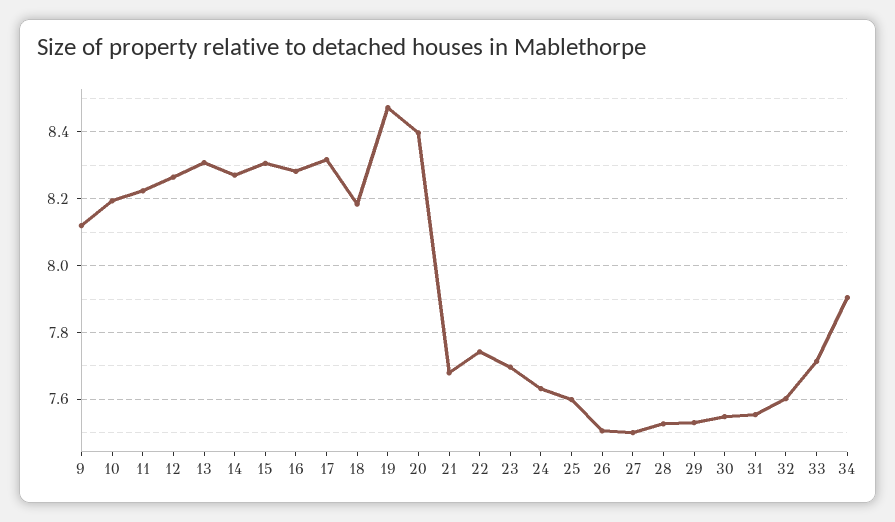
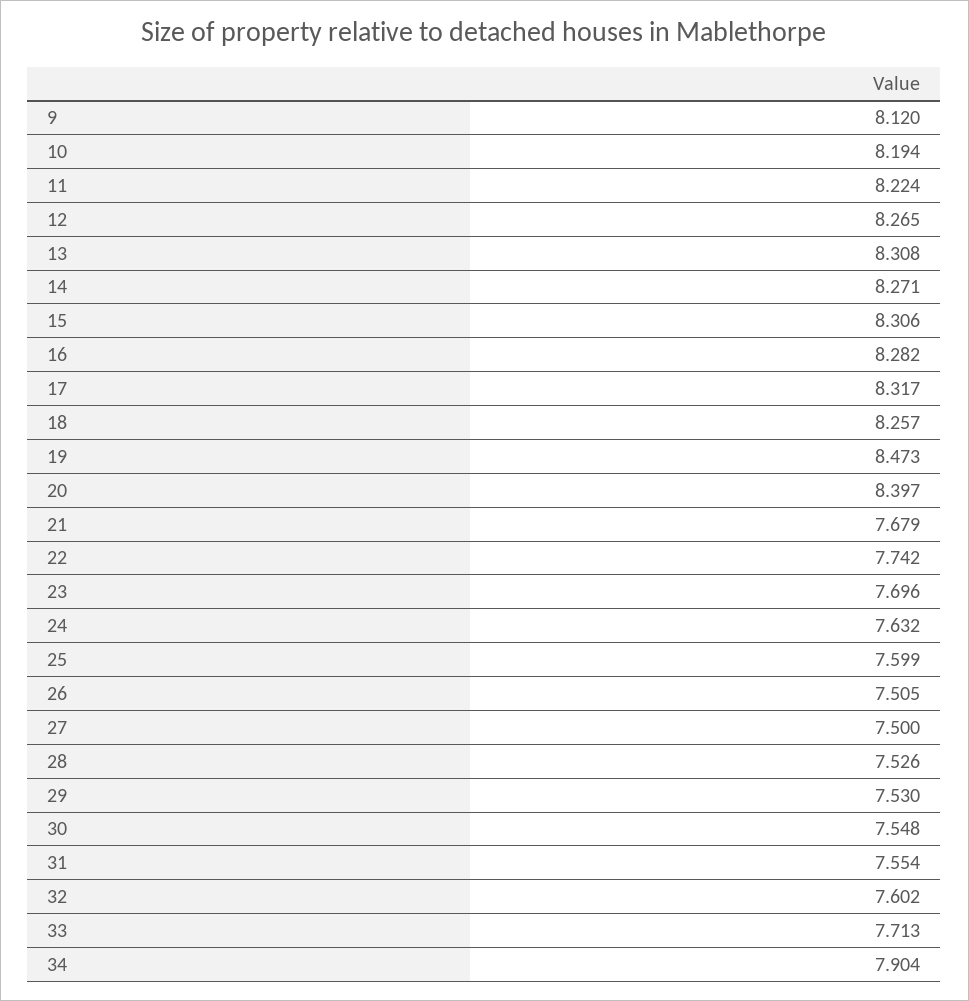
18: 8.18 -> 8.257

